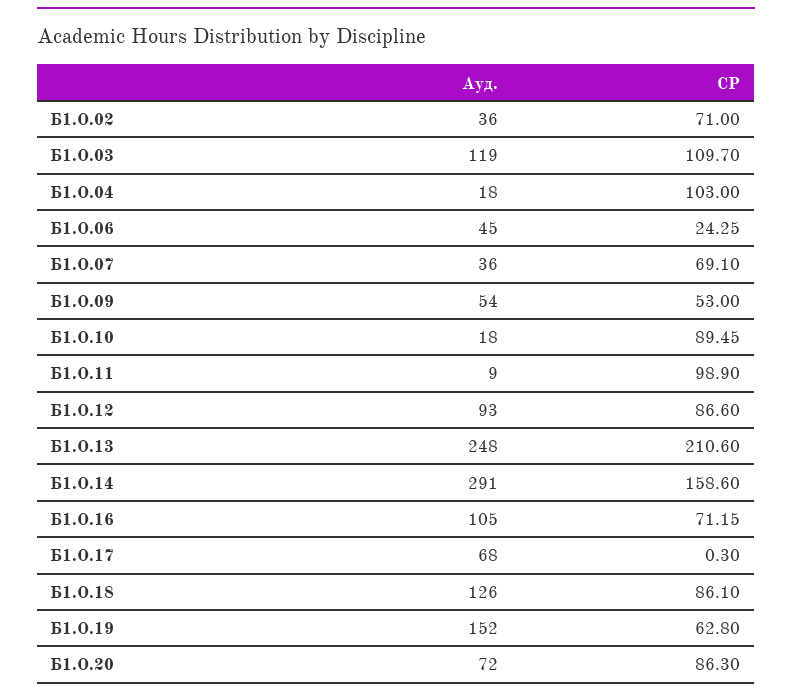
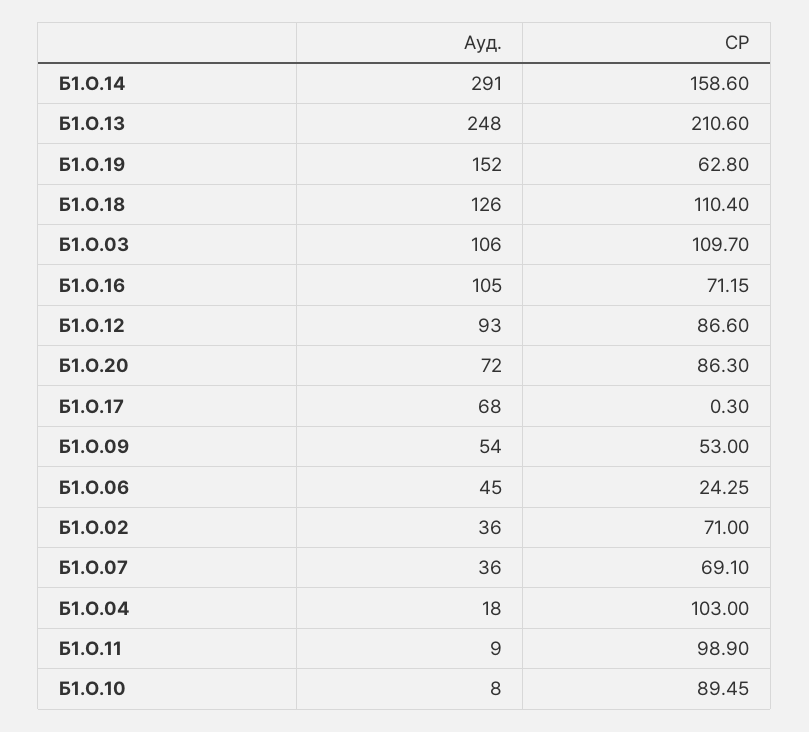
Ауд., Б1.О.03: 119 -> 106
Ауд., Б1.О.10: 18 -> 8
СР, Б1.О.18: 86.1 -> 110.4

